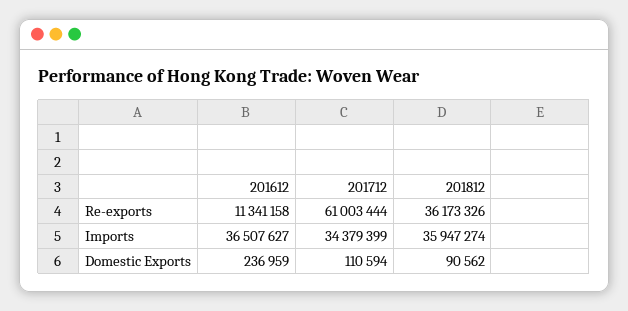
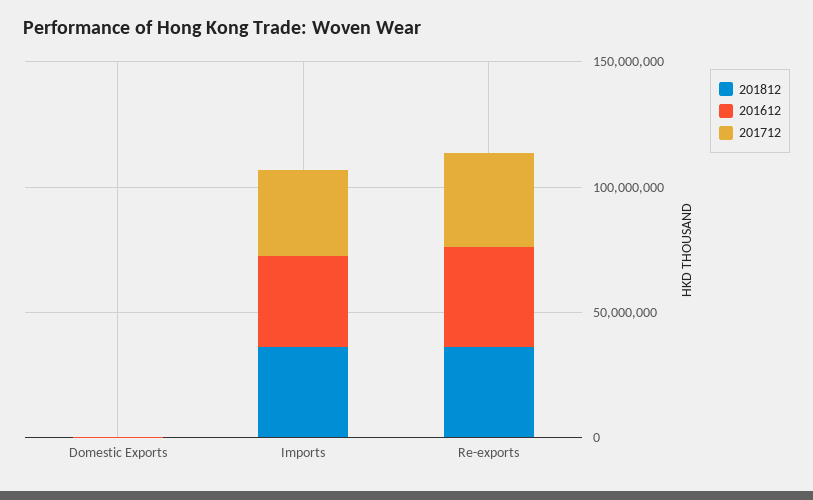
201612, Re-exports: 11341158 -> 40000000
201712, Re-exports: 61003444 -> 40000000

